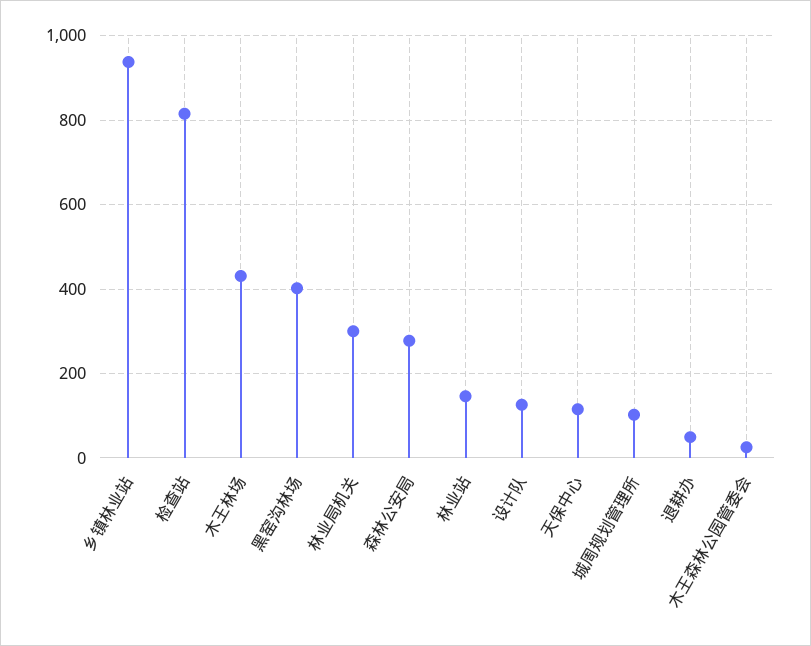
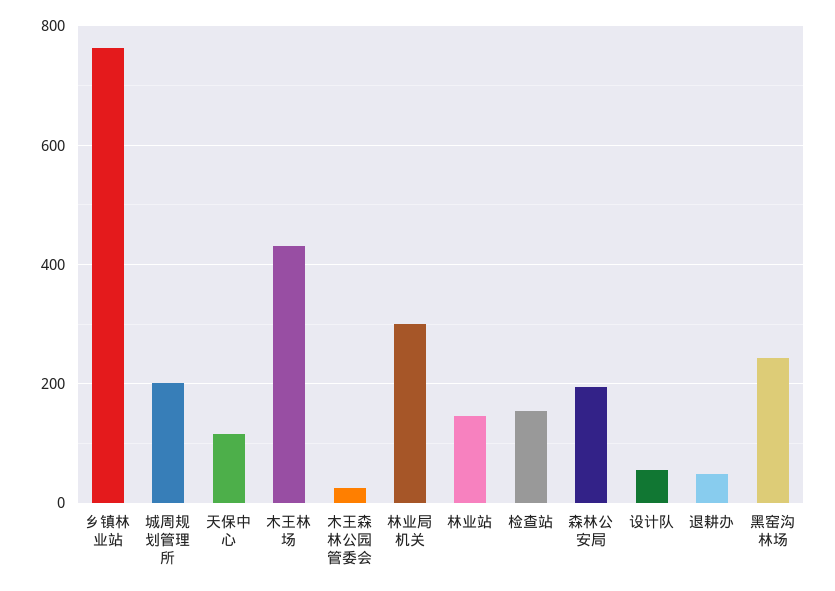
乡镇林业站: 940 -> 760
检查站: 820 -> 160
黑窑沟林场: 400 -> 240
森林公安局: 280 -> 200
设计队: 120 -> 60
城周规划管理所: 100 -> 200

